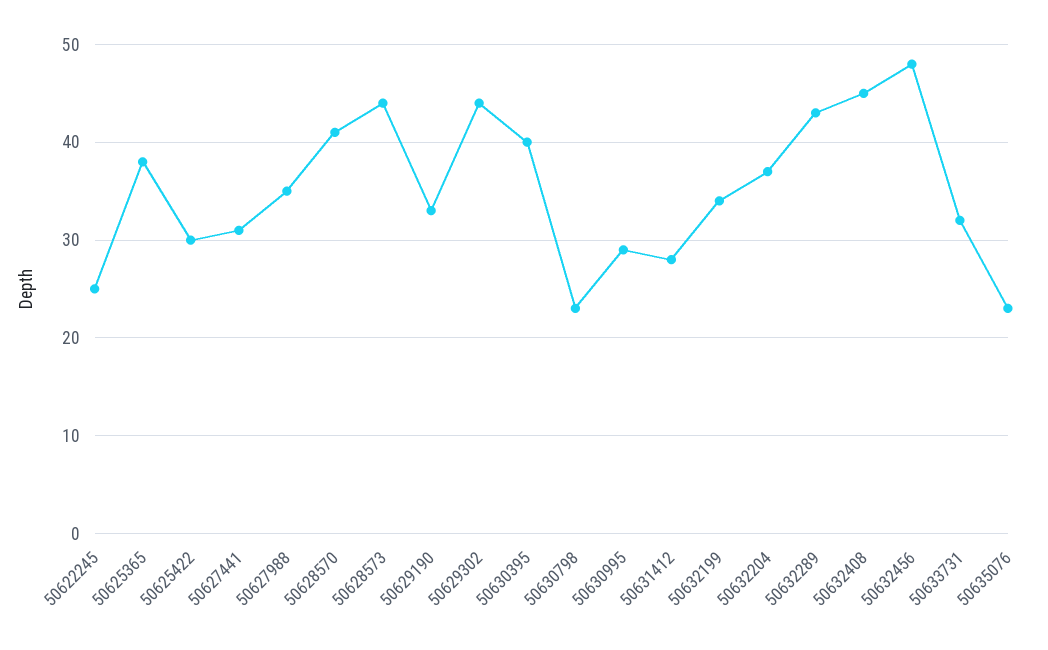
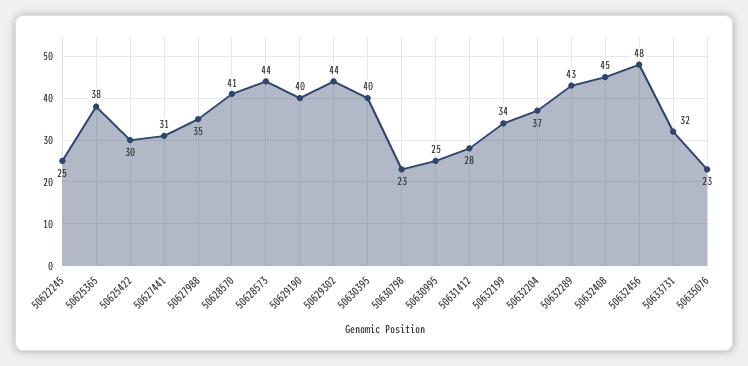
50629190: 33 -> 40
50630995: 29 -> 25

